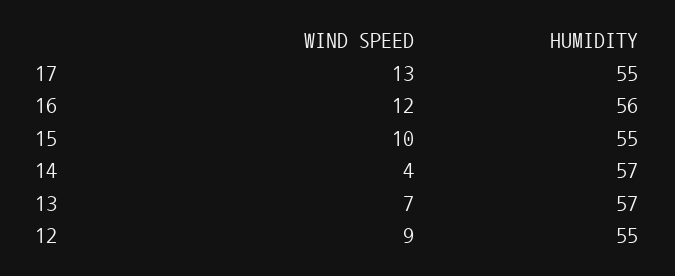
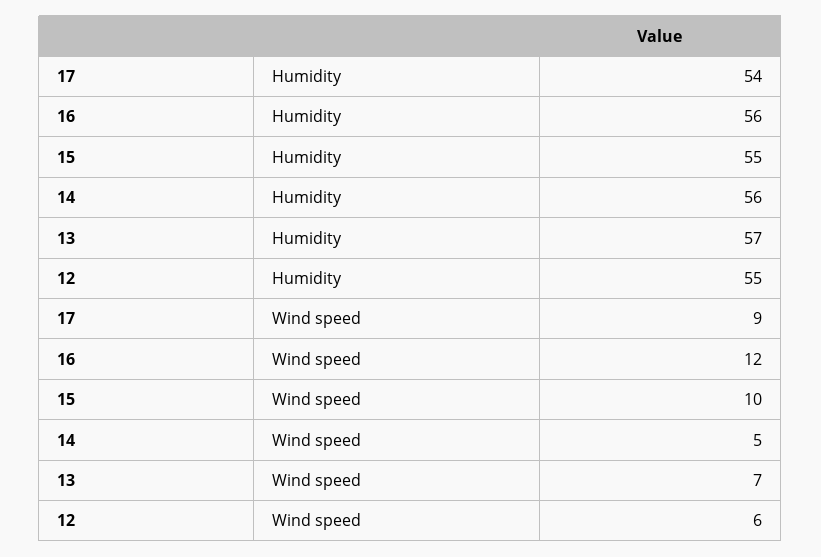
WIND SPEED, 17: 13 -> 9
HUMIDITY, 17: 55 -> 54
WIND SPEED, 14: 4 -> 5
HUMIDITY, 14: 57 -> 56
WIND SPEED, 12: 9 -> 6

